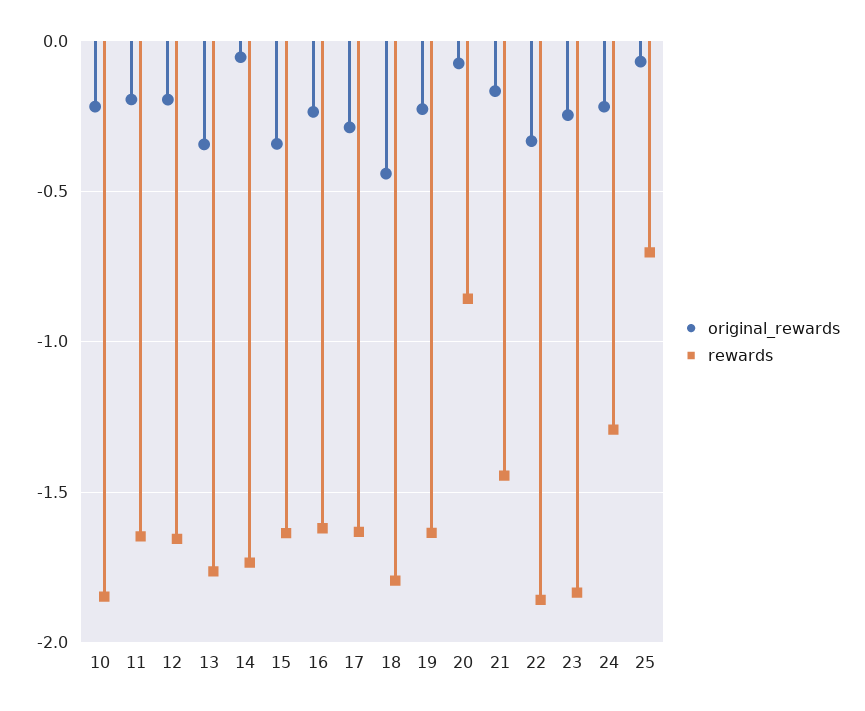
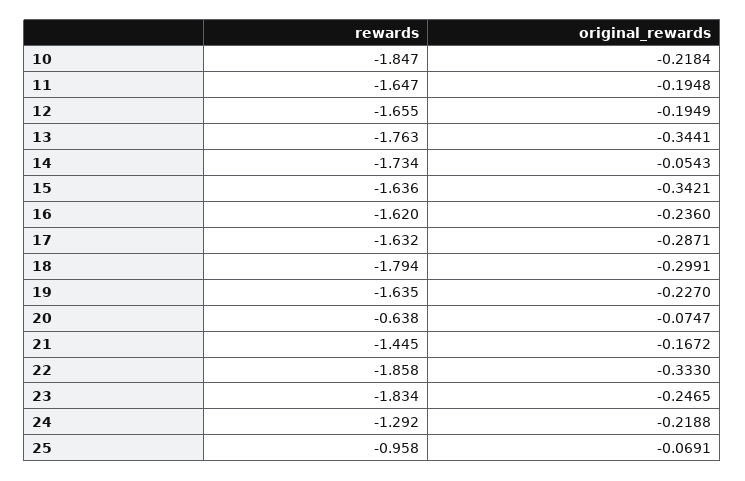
original_rewards, 18: -0.45 -> -0.2991
rewards, 20: -0.85 -> -0.638
rewards, 25: -0.7 -> -0.958

